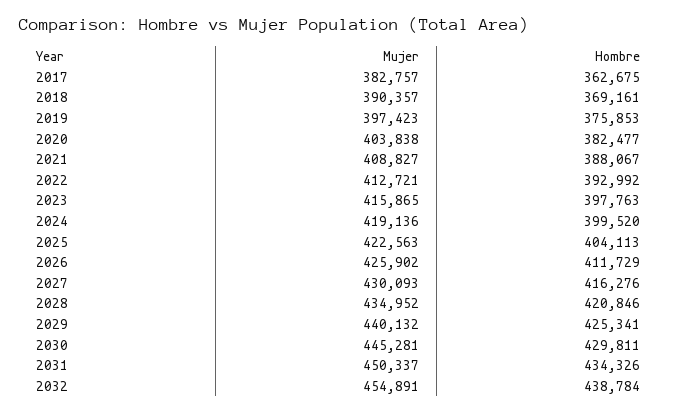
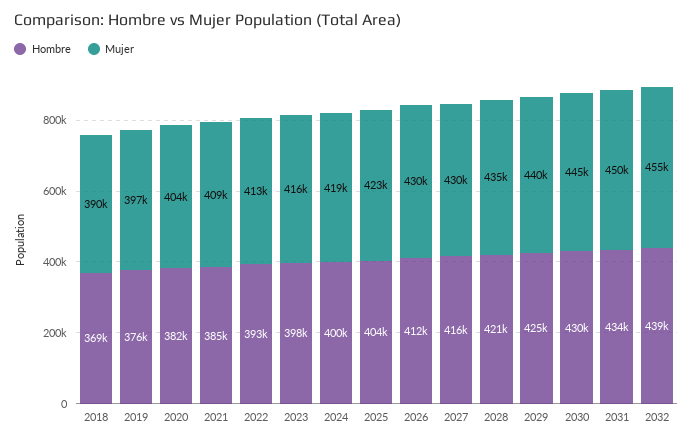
Mujer, 2017: 382757 -> none
Hombre, 2017: 362675 -> none
Hombre, 2021: 388067 -> 385000
Mujer, 2026: 425902 -> 430000

